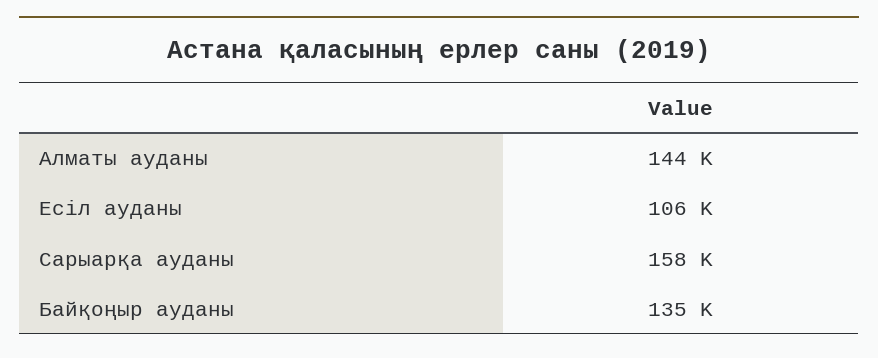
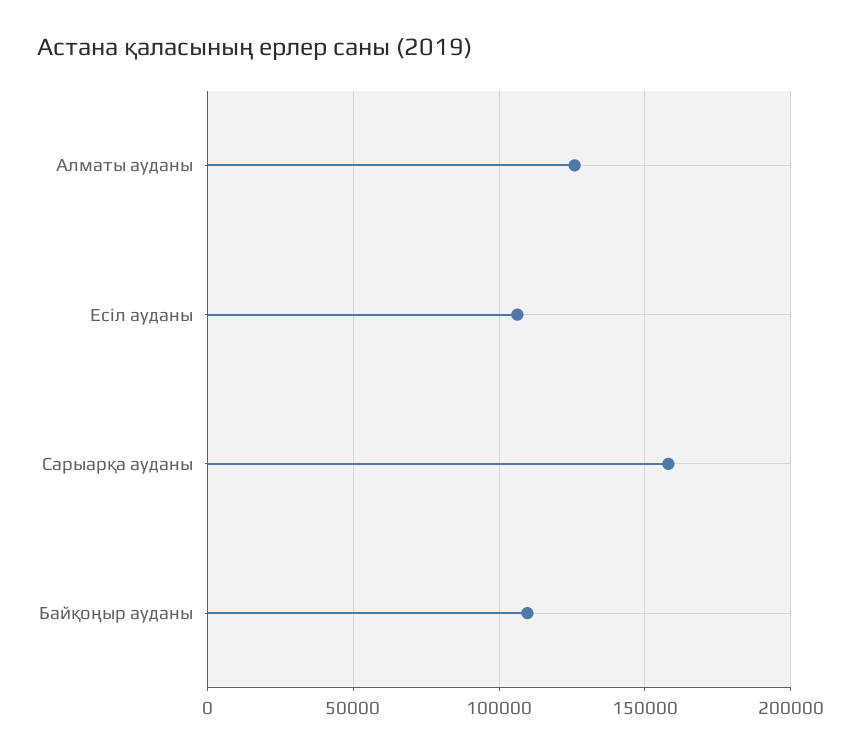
Алматы ауданы: 144000 -> 125000
Байқоңыр ауданы: 135000 -> 110000

